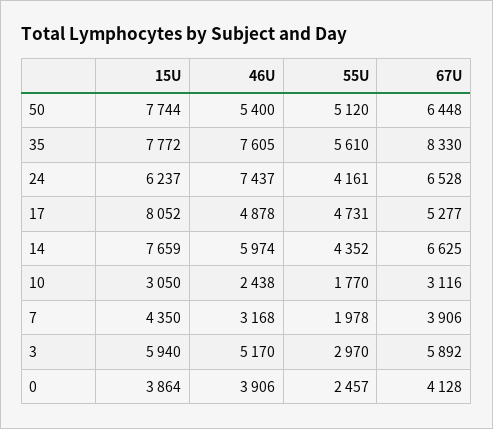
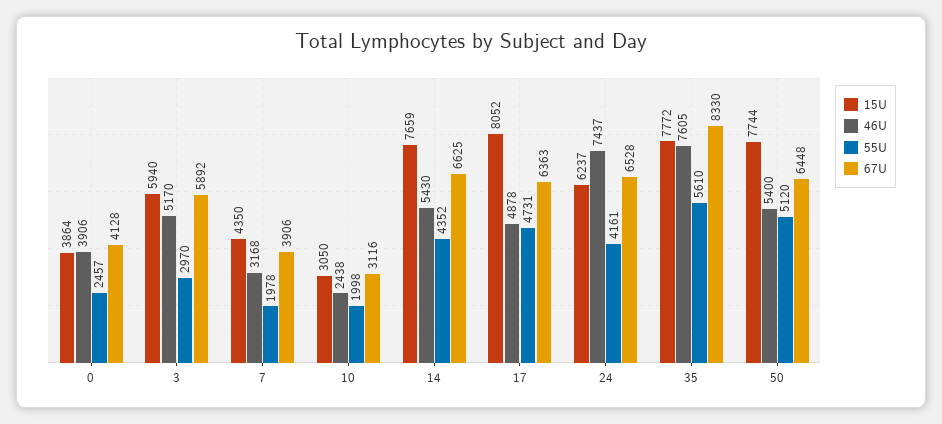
67U, 17: 5277 -> 6363
46U, 14: 5974 -> 5430
55U, 10: 1770 -> 1998

